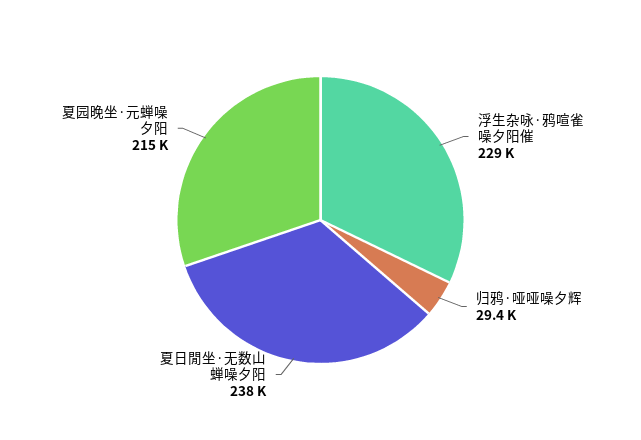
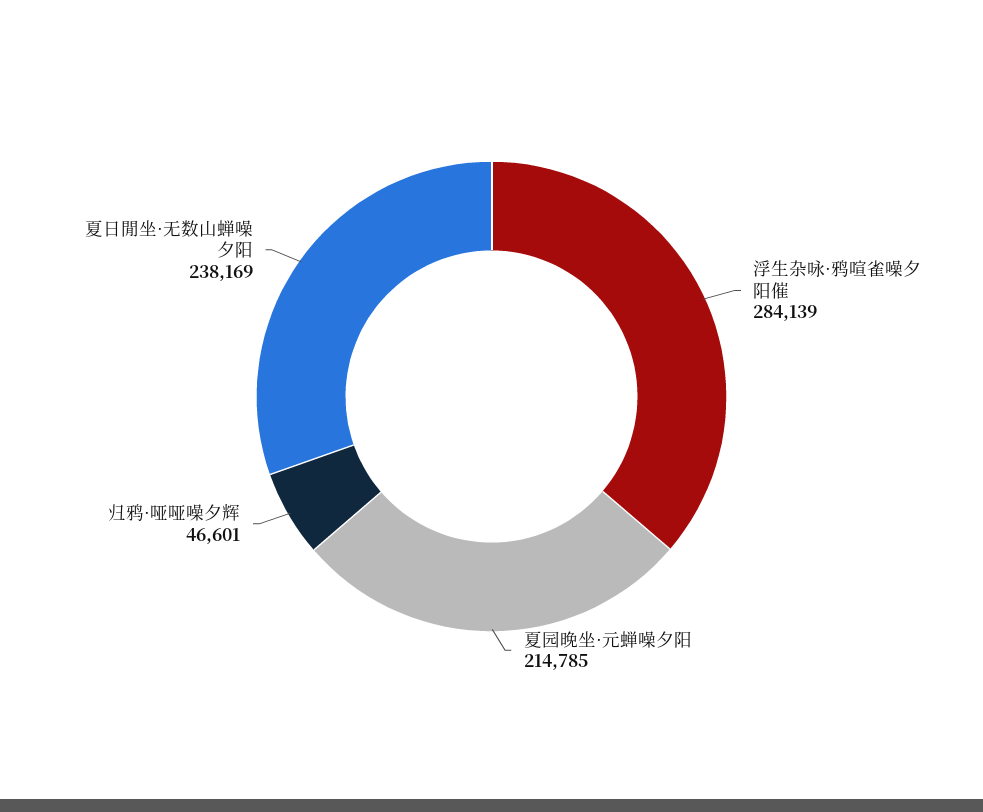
浮生杂咏·鸦喧雀噪夕阳催: 229000 -> 284139
归鸦·哑哑噪夕辉: 29400 -> 46601

